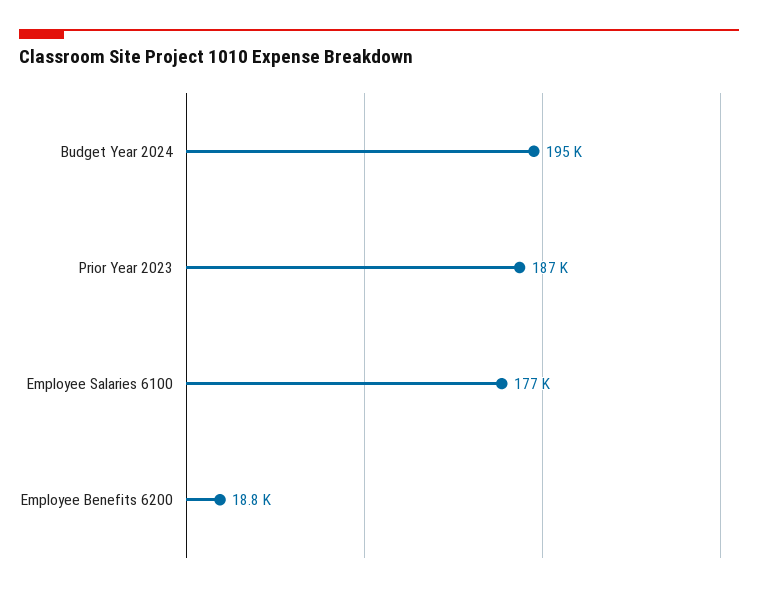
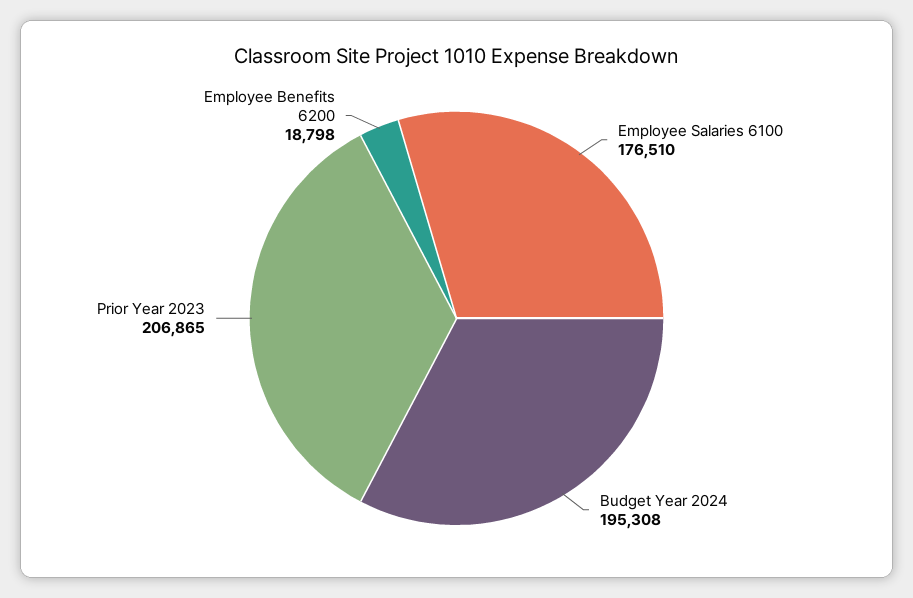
Prior Year 2023: 187000 -> 206865

